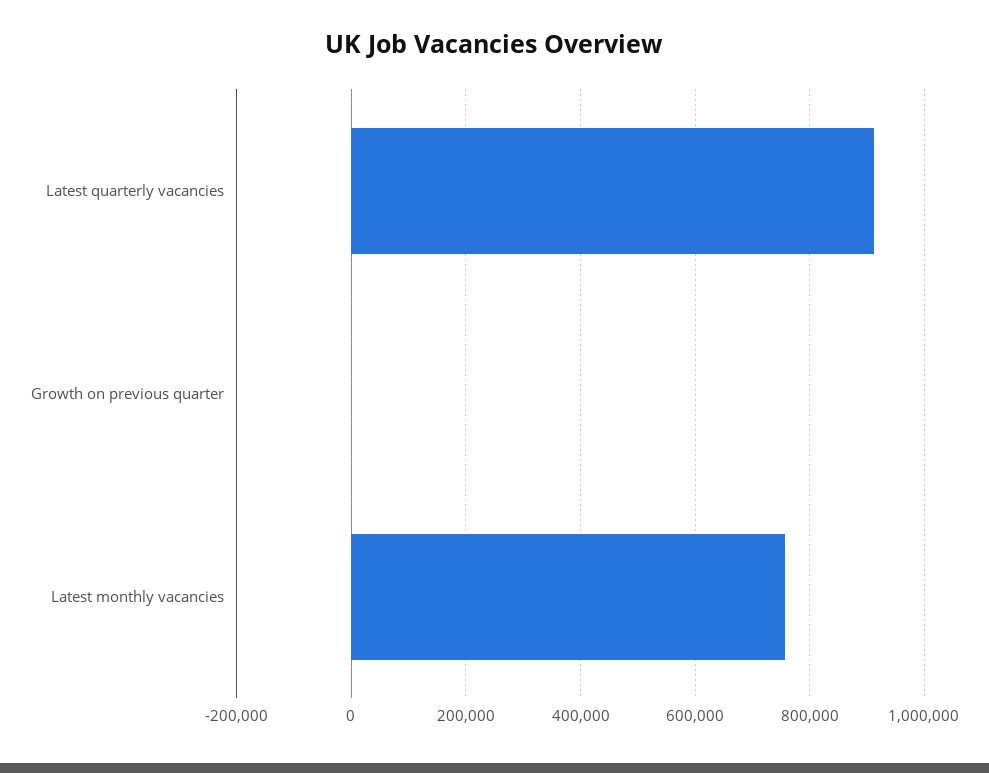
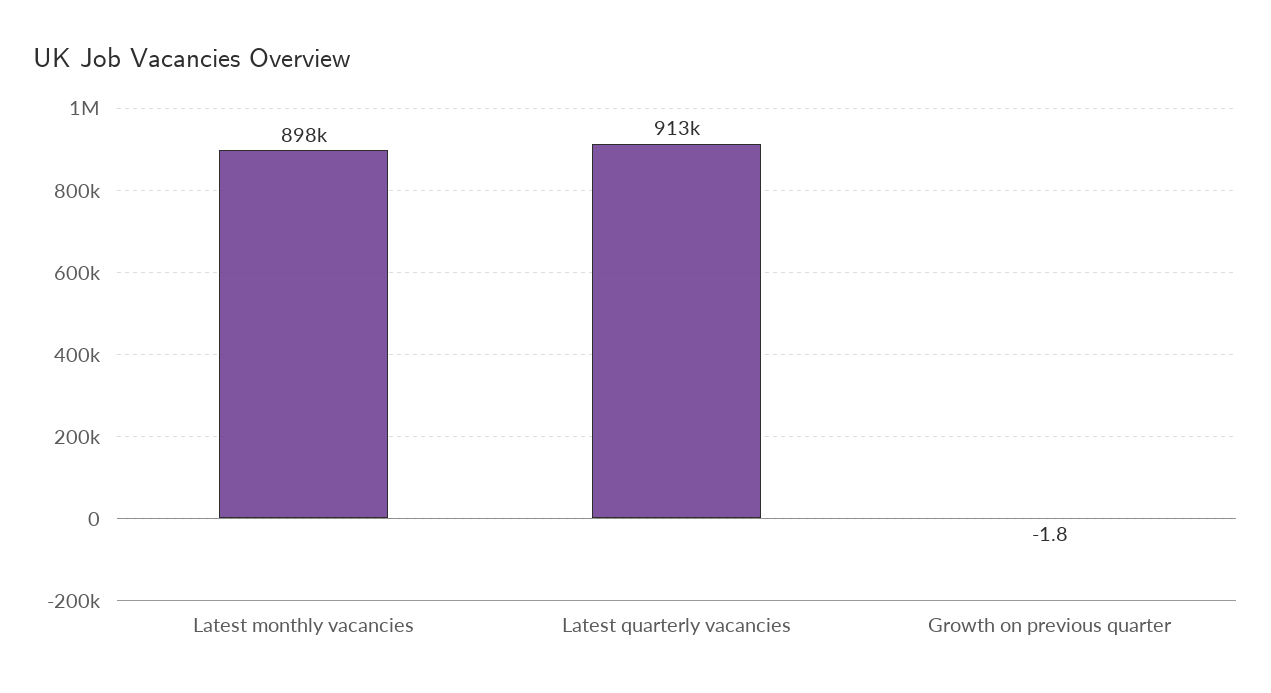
Latest monthly vacancies: 760000 -> 898000

